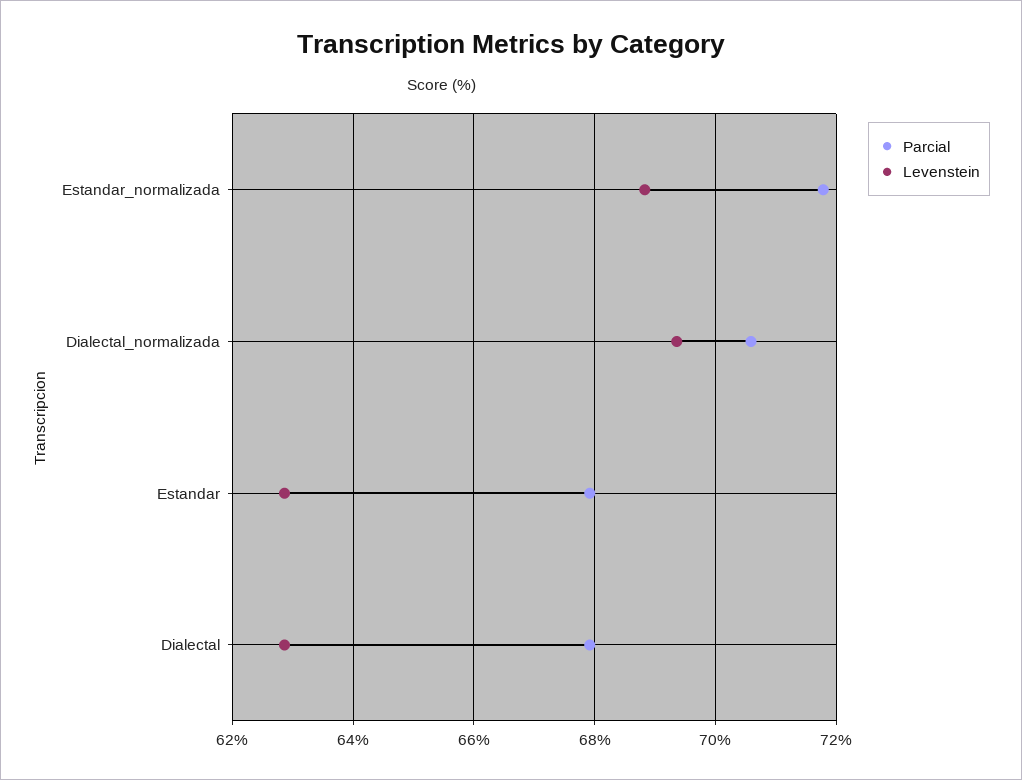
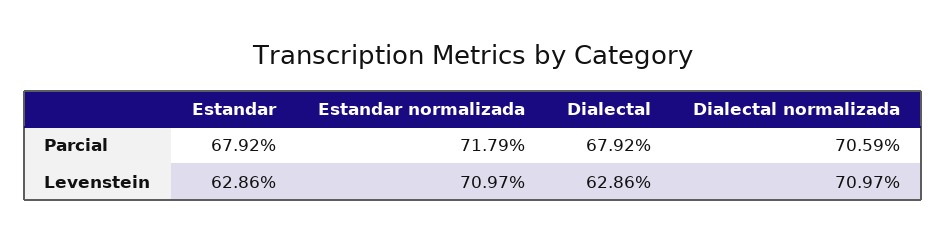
Levenstein, Estandar_normalizada: 68.8 -> 70.97
Levenstein, Dialectal_normalizada: 69.4 -> 70.97

